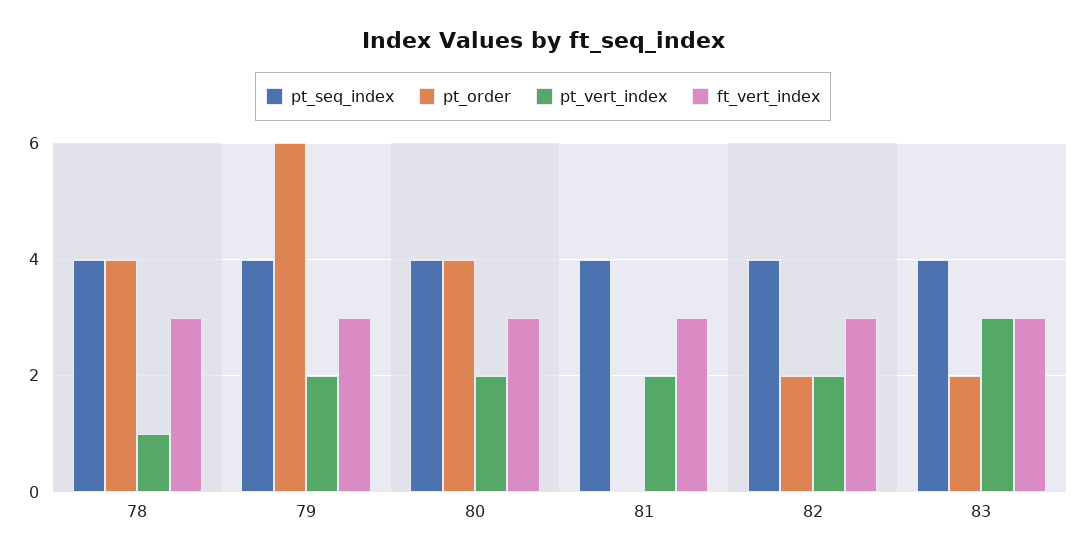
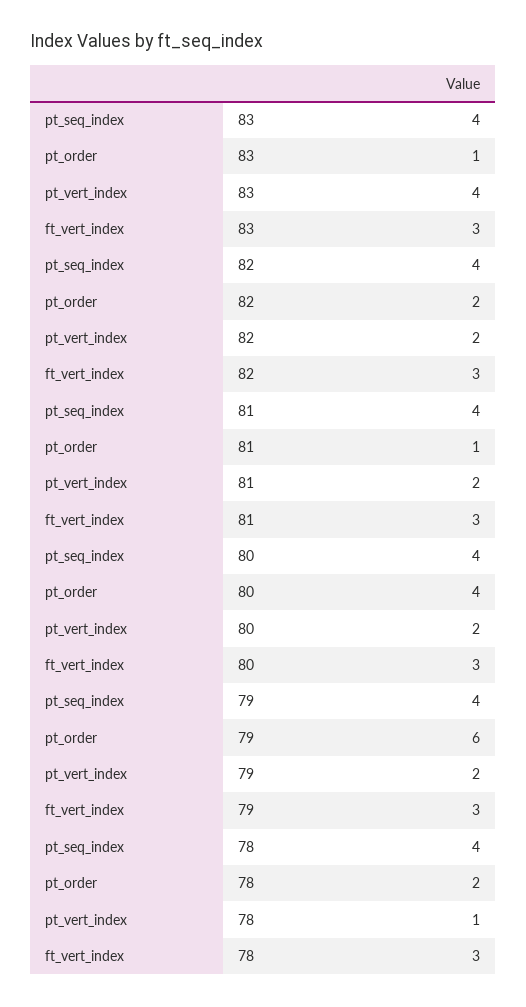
pt_order, 78: 4 -> 2
pt_order, 81: 0 -> 1
pt_order, 83: 2 -> 1
pt_vert_index, 83: 3 -> 4

